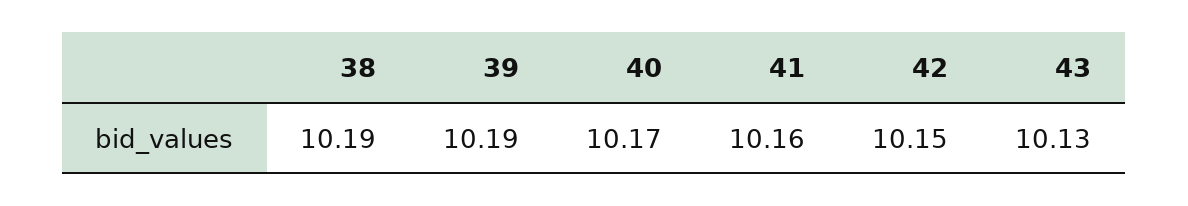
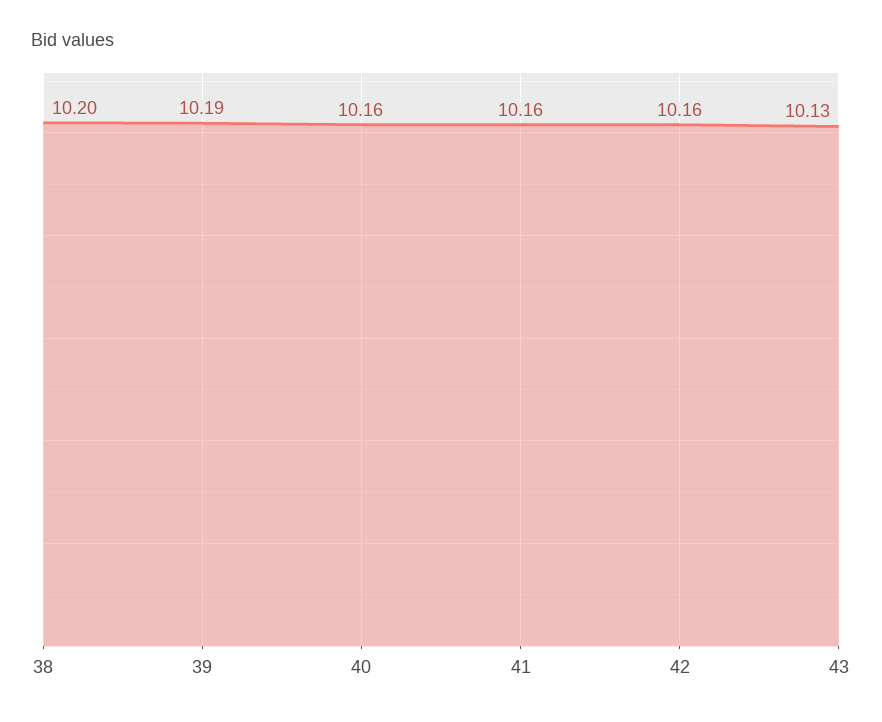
38: 10.19 -> 10.2
40: 10.17 -> 10.16
42: 10.15 -> 10.16

